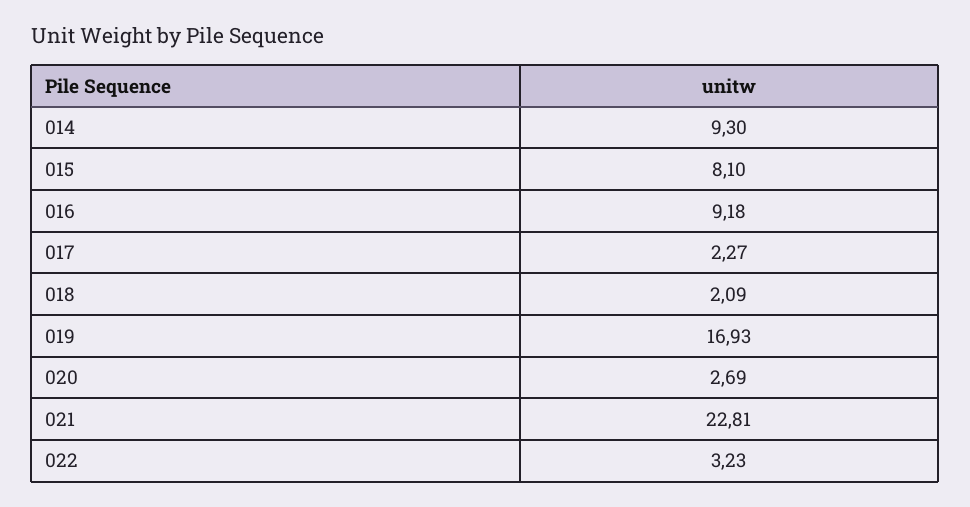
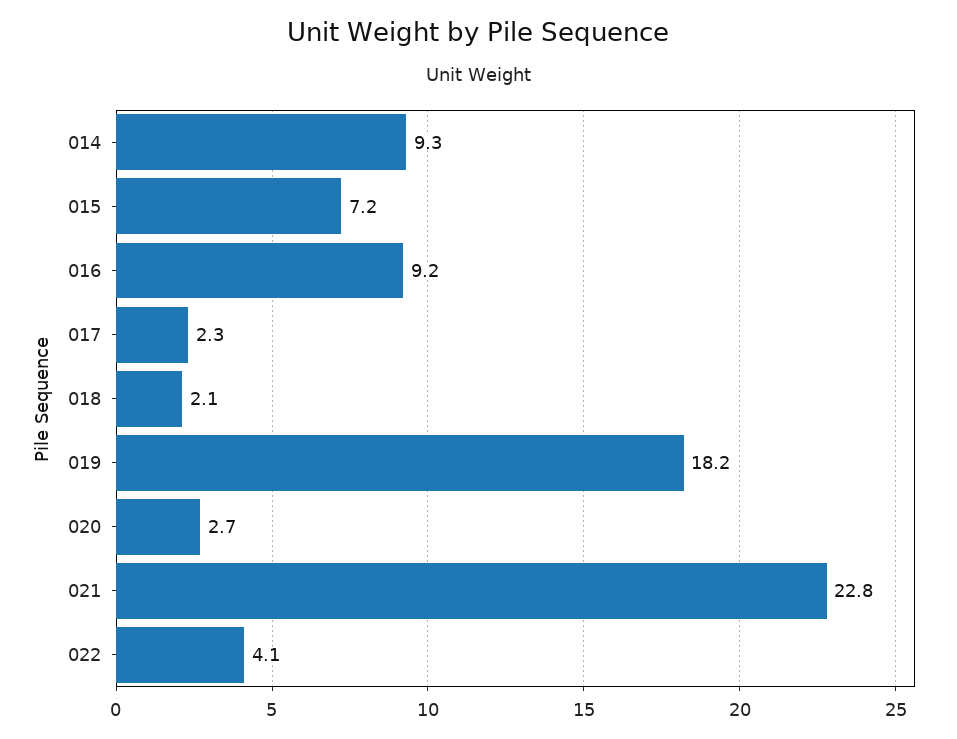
015: 8.1 -> 7.2
019: 16.93 -> 18.2
022: 3.23 -> 4.1

